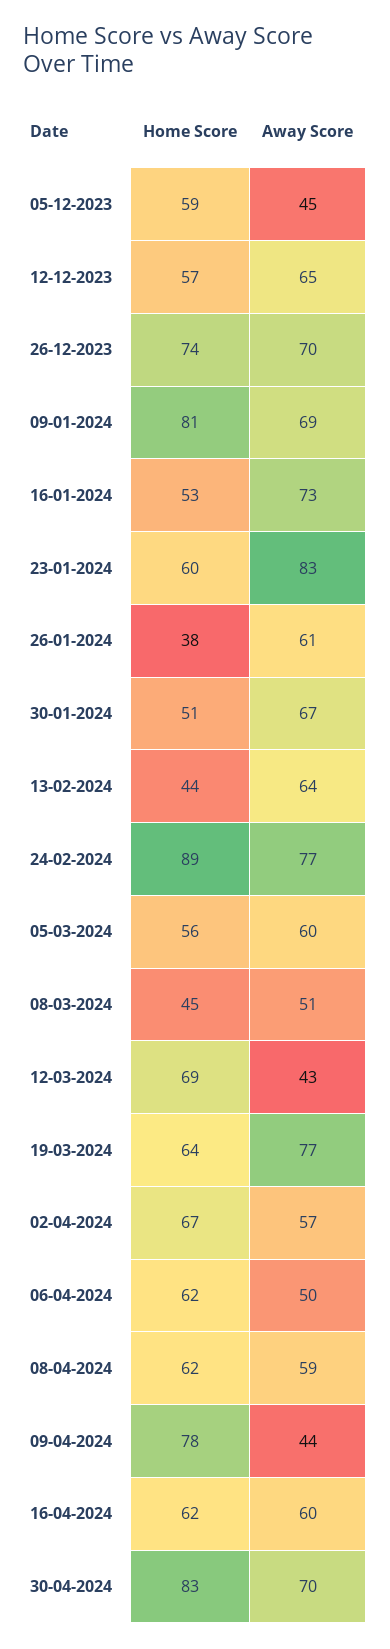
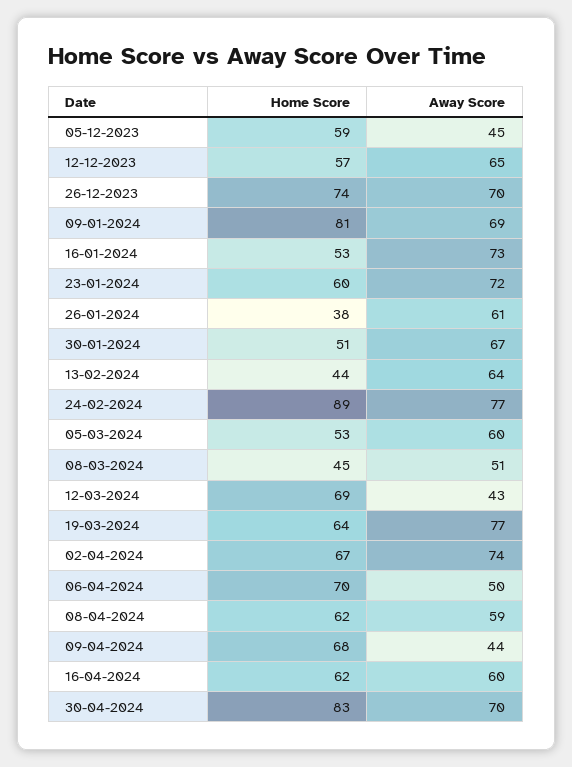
Away Score, 23-01-2024: 83 -> 72
Home Score, 05-03-2024: 56 -> 53
Away Score, 02-04-2024: 57 -> 74
Home Score, 06-04-2024: 62 -> 70
Home Score, 09-04-2024: 78 -> 68

